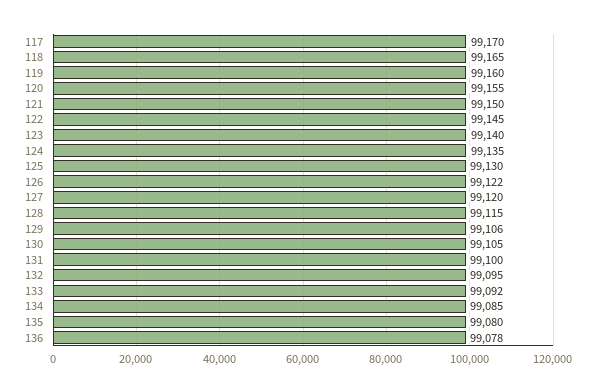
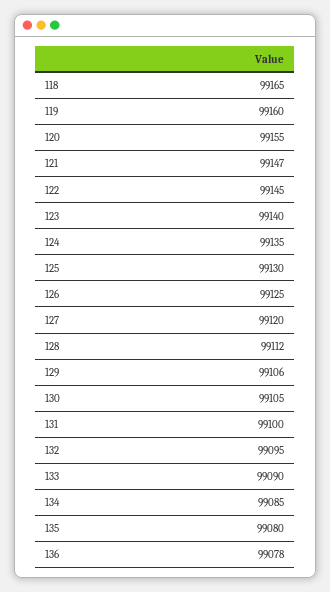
117: 99170 -> none
121: 99150 -> 99147
126: 99122 -> 99125
128: 99115 -> 99112
133: 99092 -> 99090

